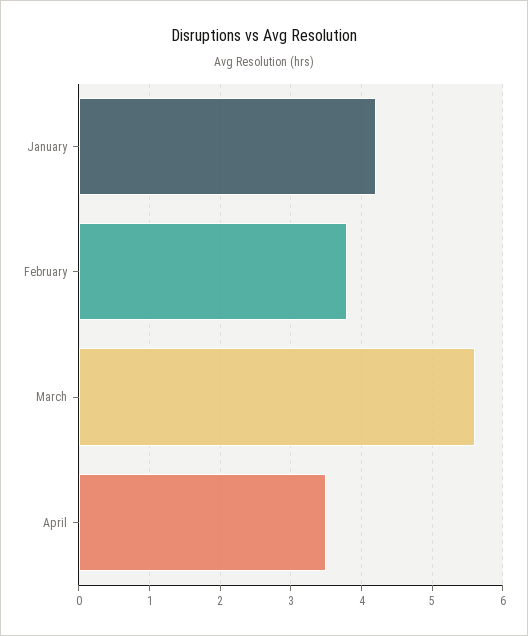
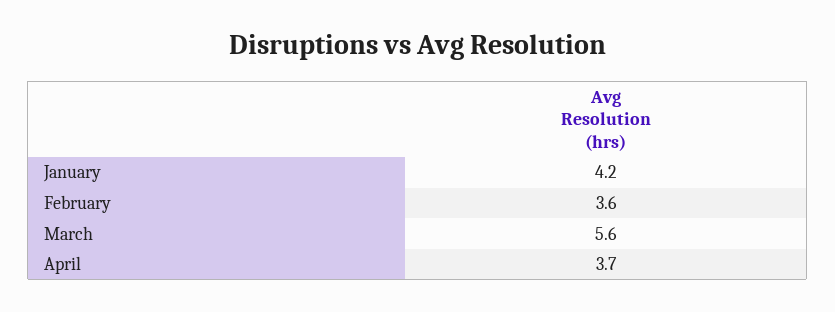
February: 3.8 -> 3.6
April: 3.5 -> 3.7

